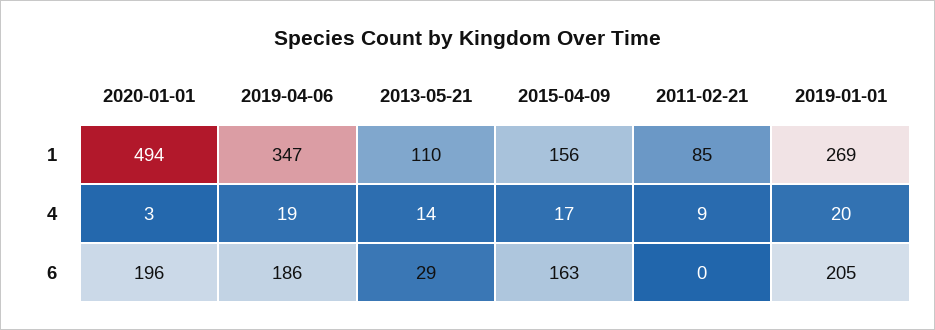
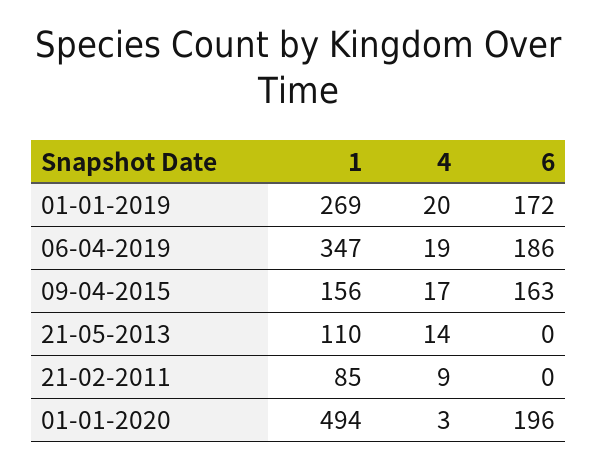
2013-05-21, 6: 29 -> 0
2019-01-01, 6: 205 -> 172

